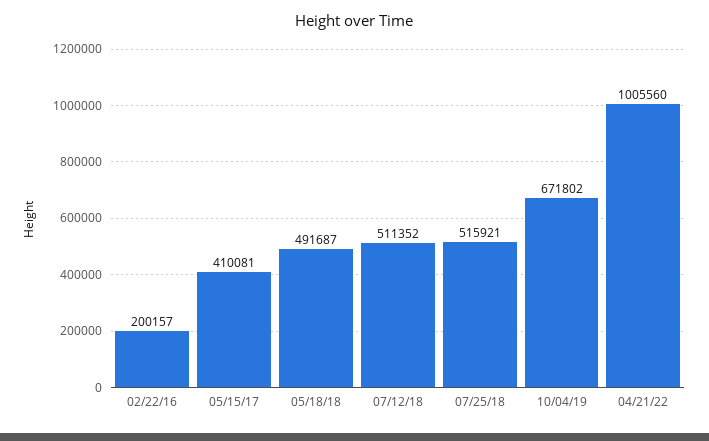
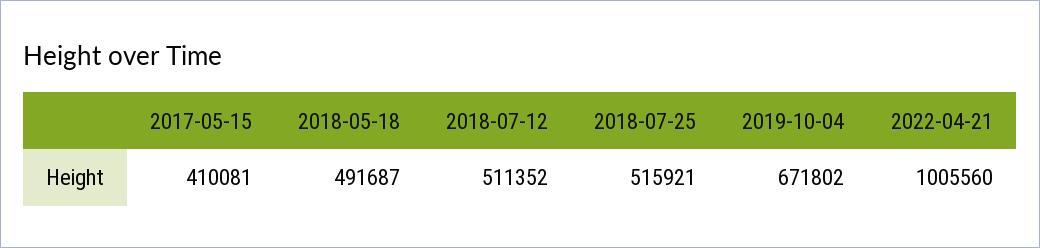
02/22/16: 200157 -> none

